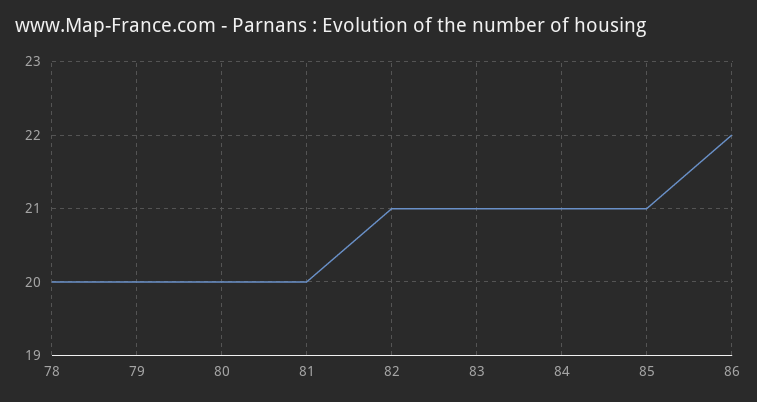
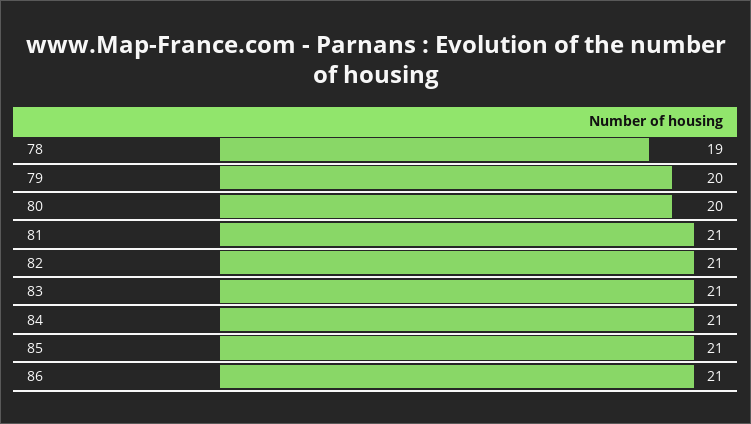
78: 20 -> 19
81: 20 -> 21
86: 22 -> 21

